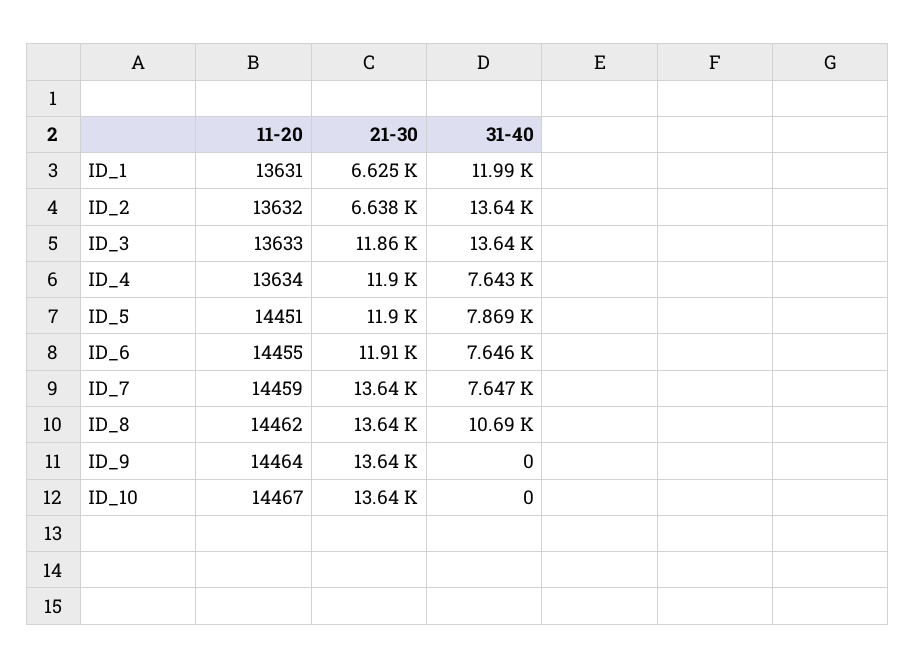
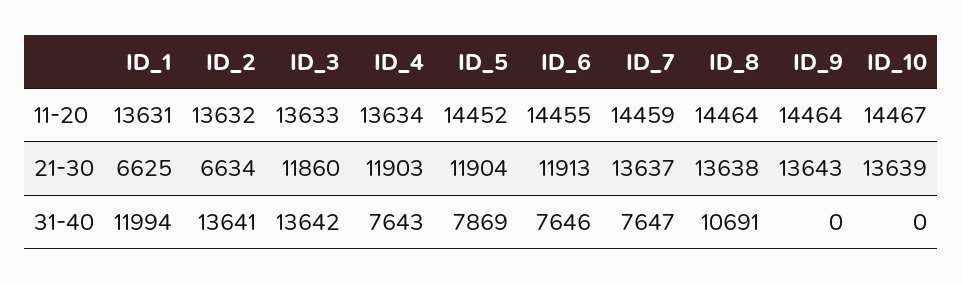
21-30, ID_2: 6638 -> 6634
11-20, ID_5: 14451 -> 14452
11-20, ID_8: 14462 -> 14464

